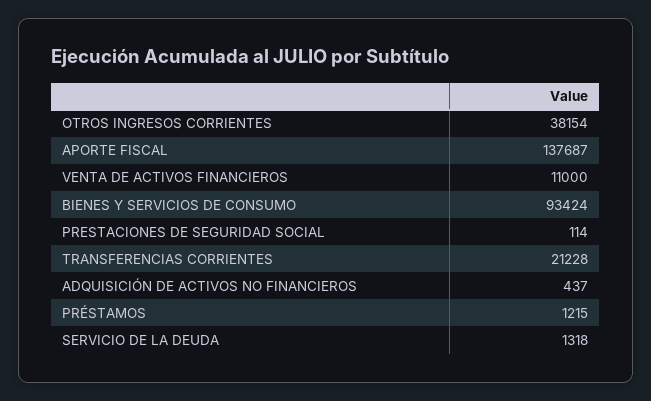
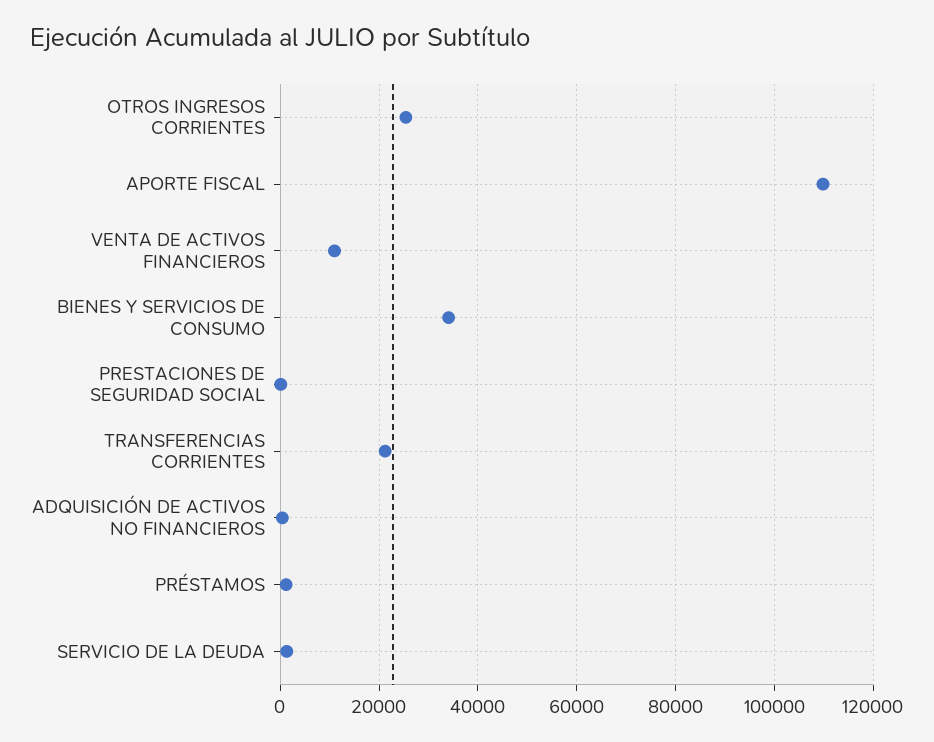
OTROS INGRESOS CORRIENTES: 38154 -> 26000
APORTE FISCAL: 137687 -> 110000
BIENES Y SERVICIOS DE CONSUMO: 93424 -> 34000

